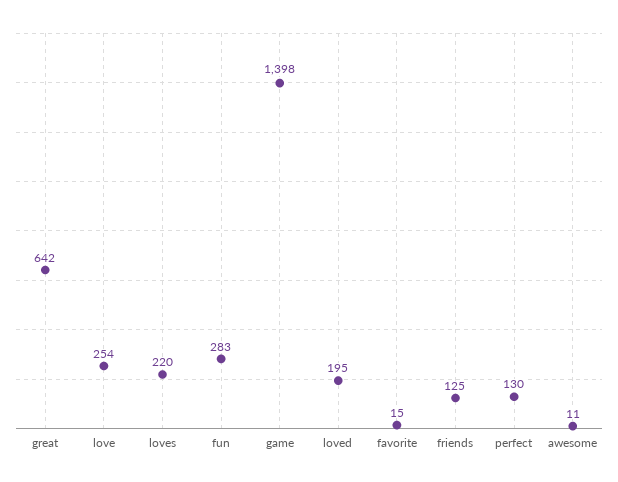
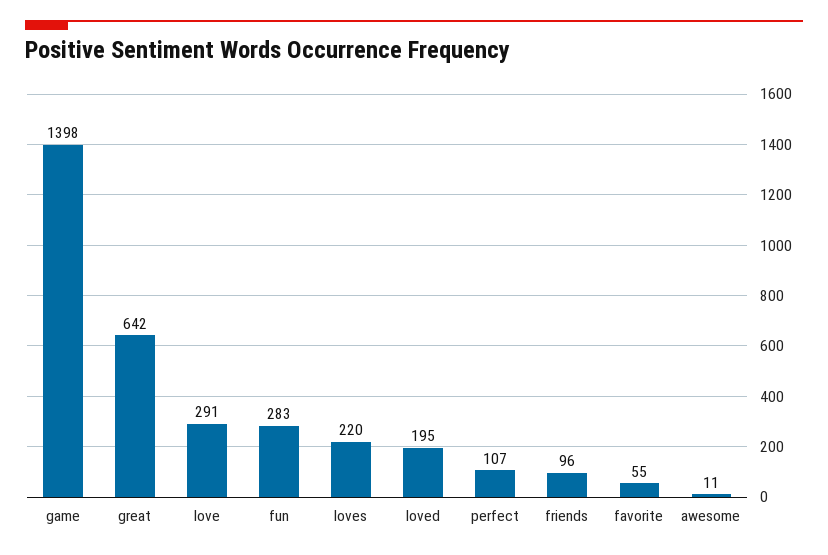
love: 254 -> 291
favorite: 15 -> 55
friends: 125 -> 96
perfect: 130 -> 107

